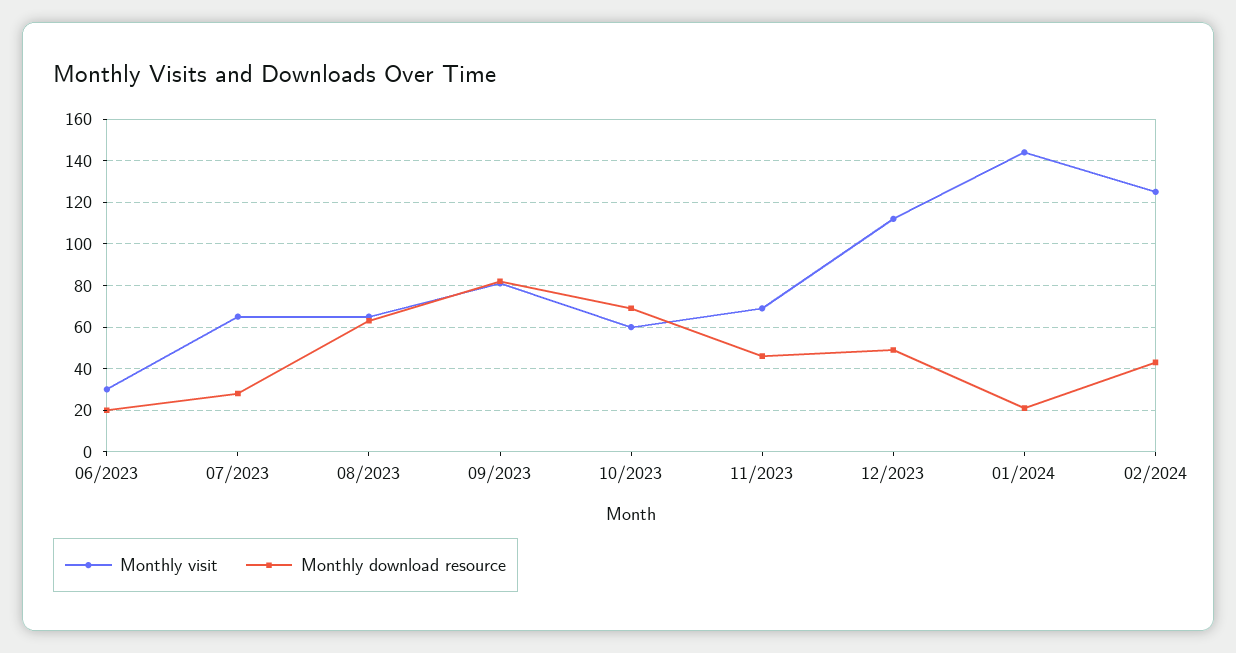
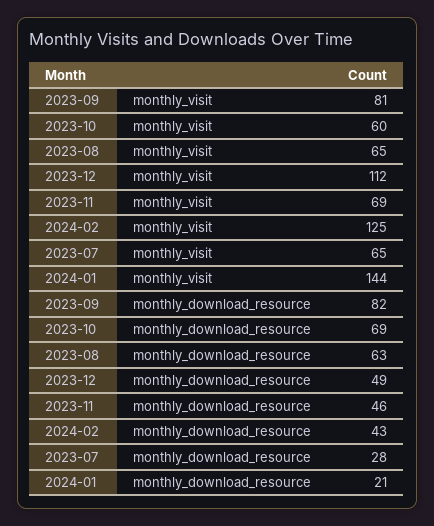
Monthly visit, 06/2023: 30 -> none
Monthly download resource, 06/2023: 20 -> none

